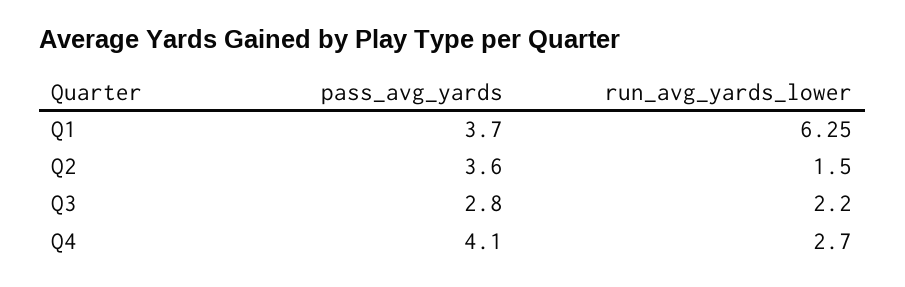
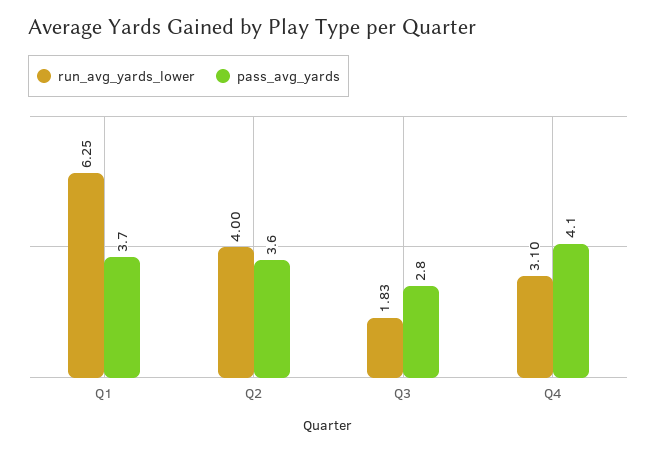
run_avg_yards_lower, Q2: 1.5 -> 4
run_avg_yards_lower, Q3: 2.2 -> 1.83
run_avg_yards_lower, Q4: 2.7 -> 3.1

